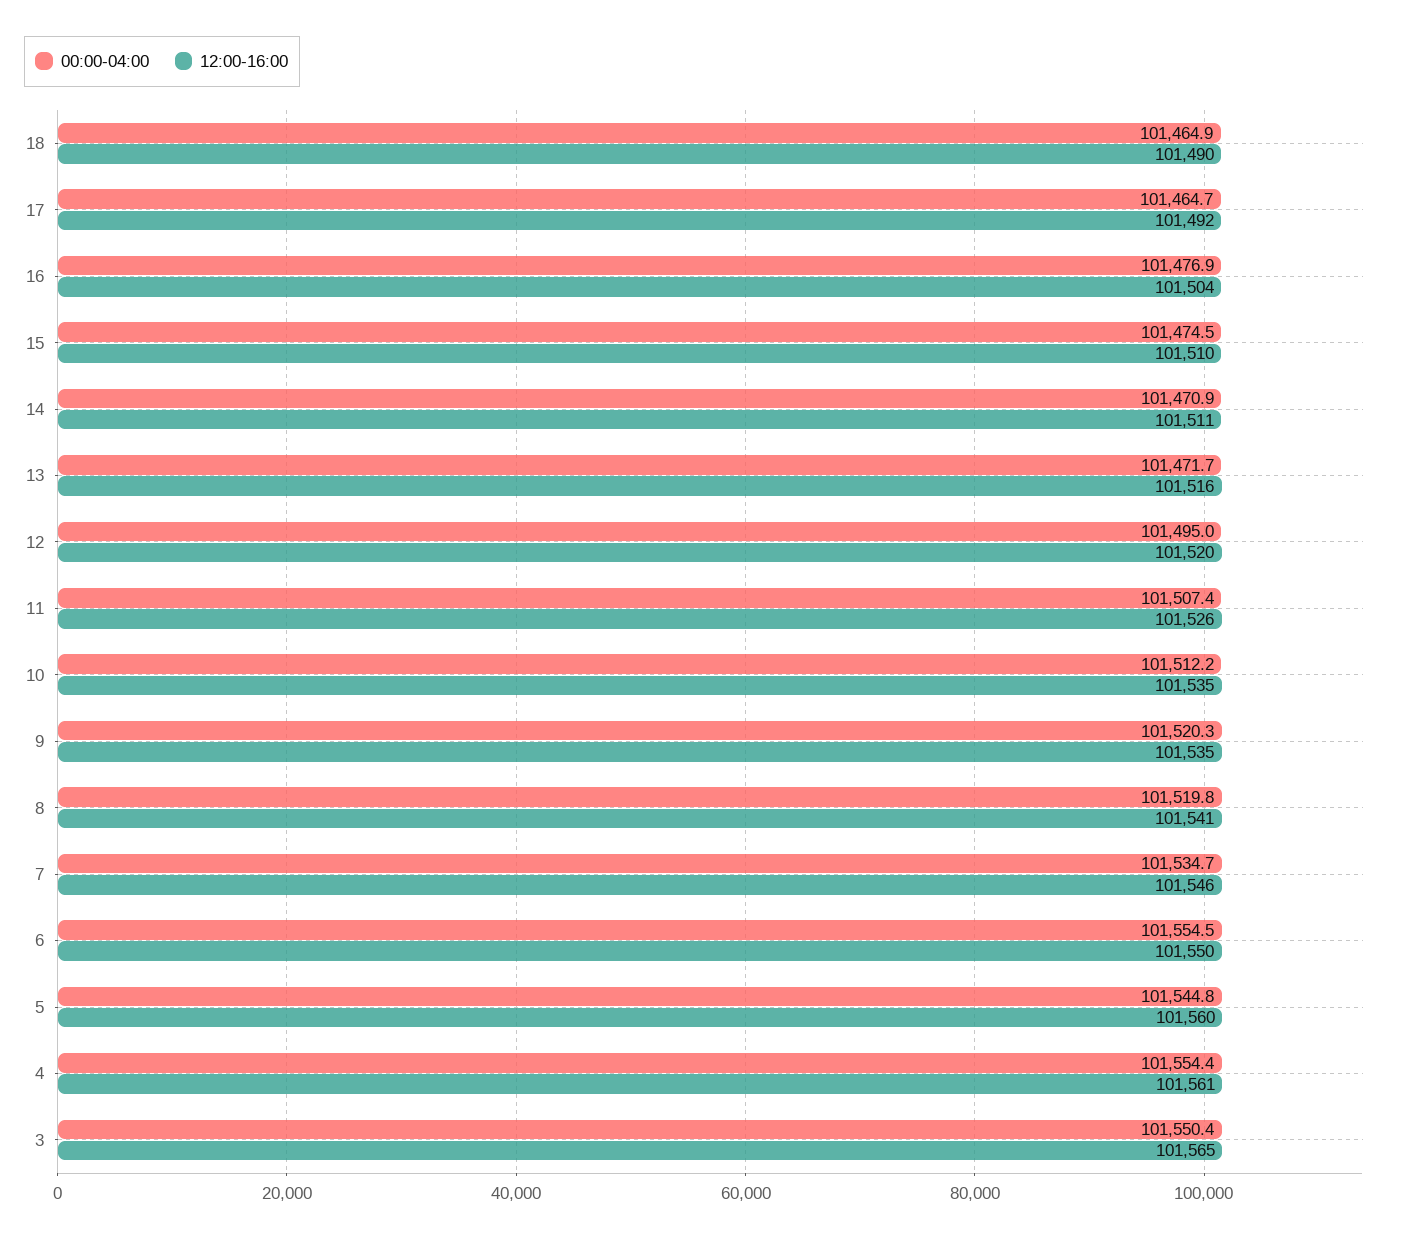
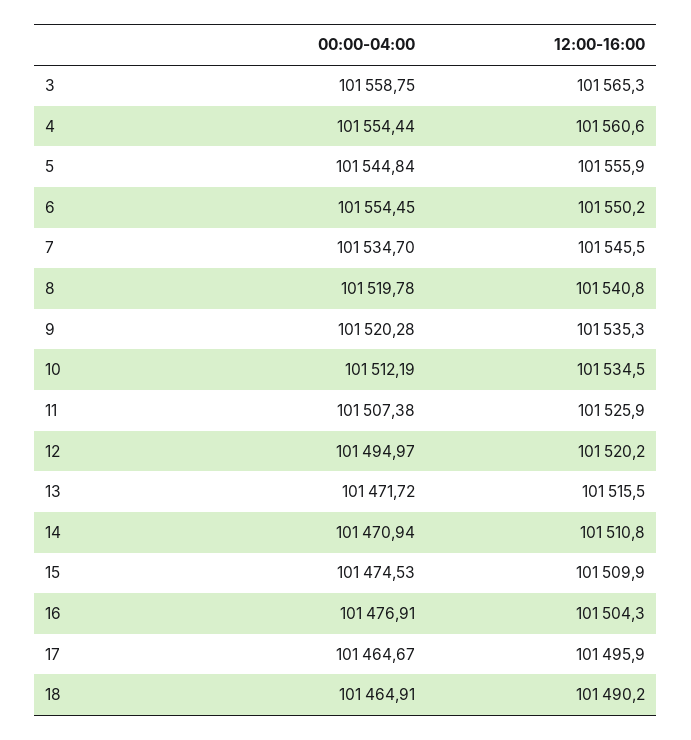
12:00-16:00, 17: 101492 -> 101495.9
12:00-16:00, 5: 101560 -> 101555.9
00:00-04:00, 3: 101550.4 -> 101558.75

